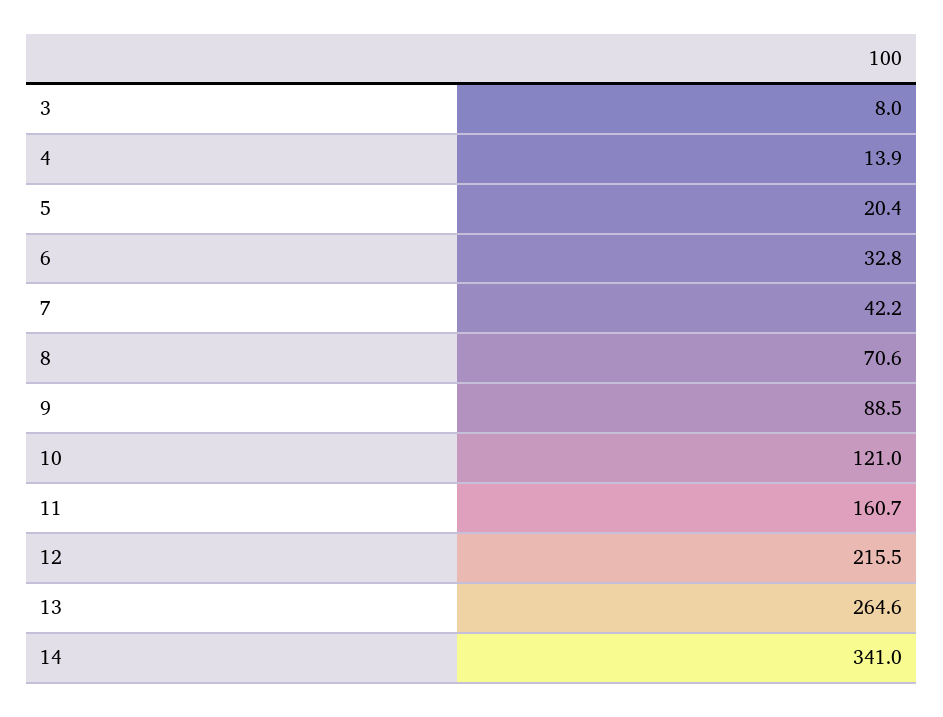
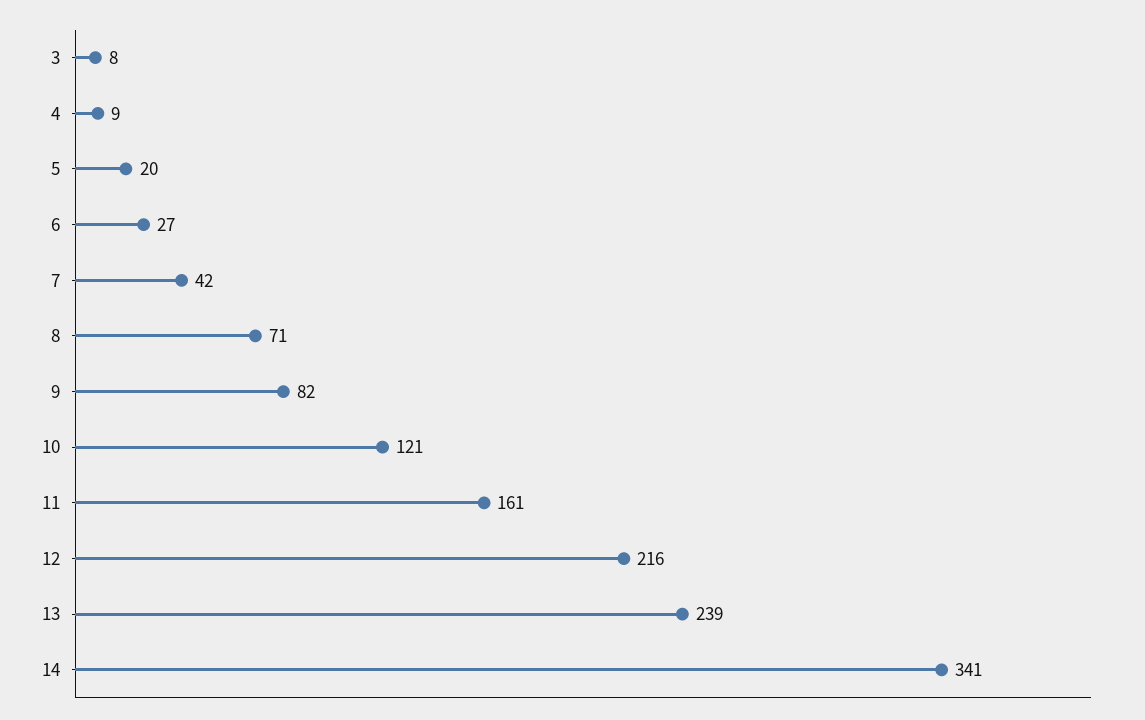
4: 13.9 -> 9
6: 32.8 -> 27
9: 88.5 -> 82
13: 264.6 -> 239

